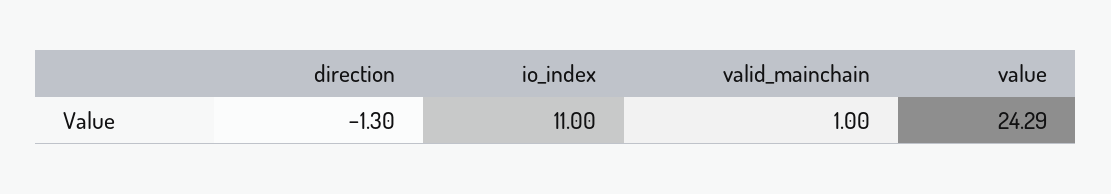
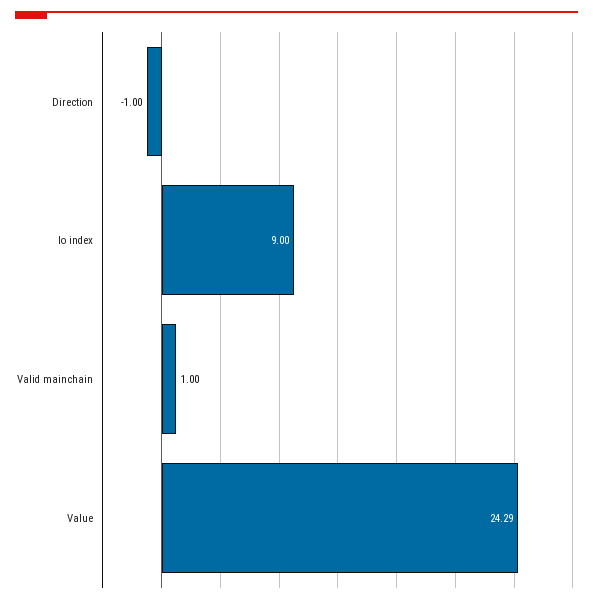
direction: -1.3 -> -1
io_index: 11 -> 9

